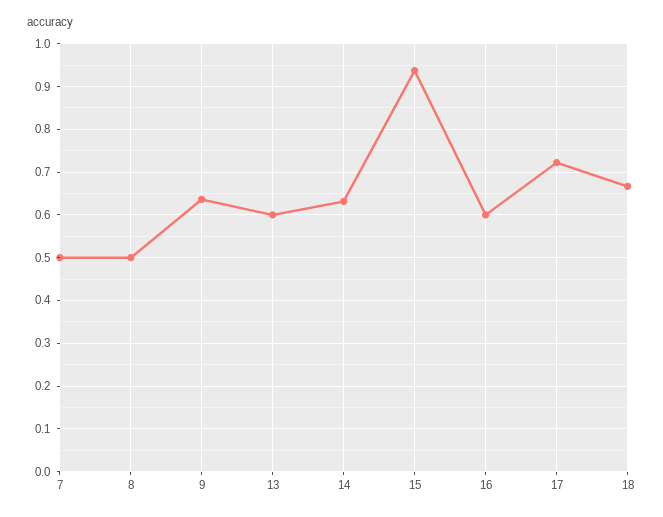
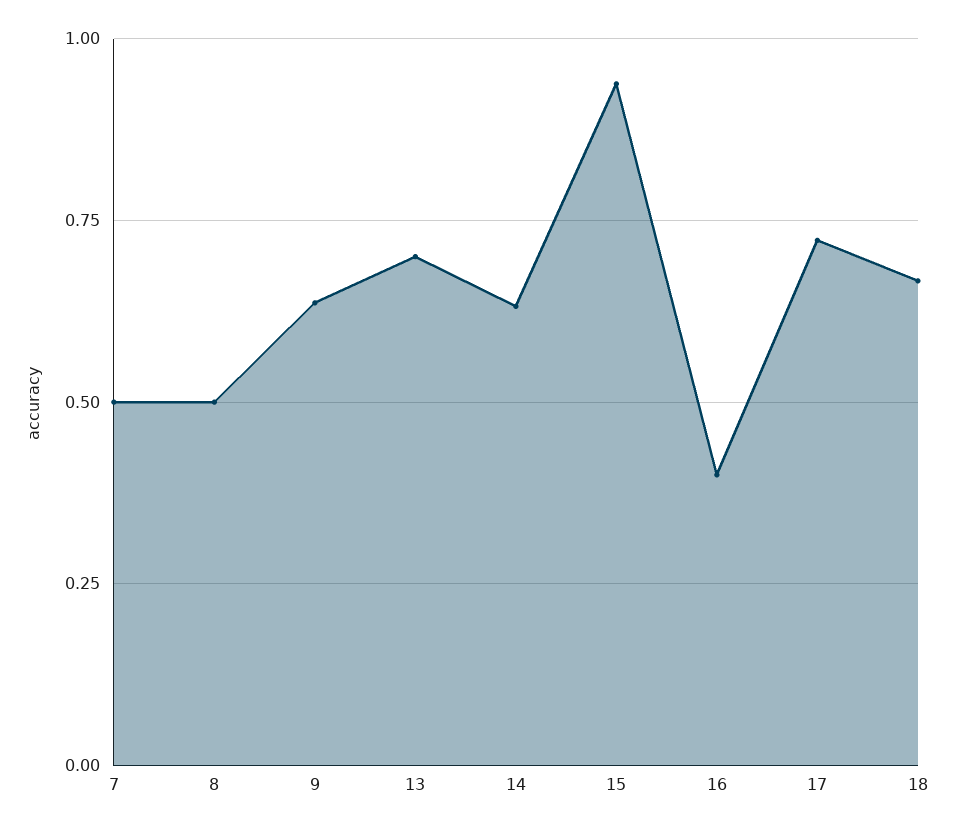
13: 0.6 -> 0.7
16: 0.6 -> 0.4

